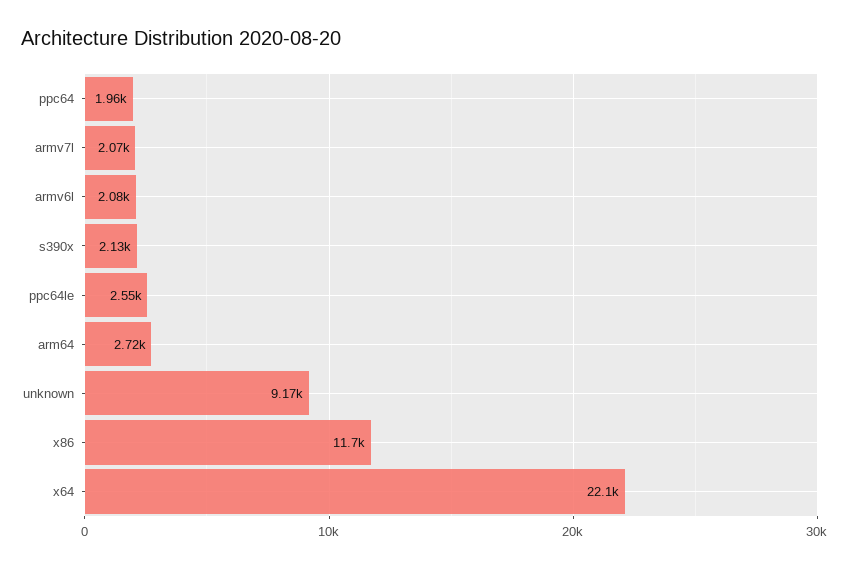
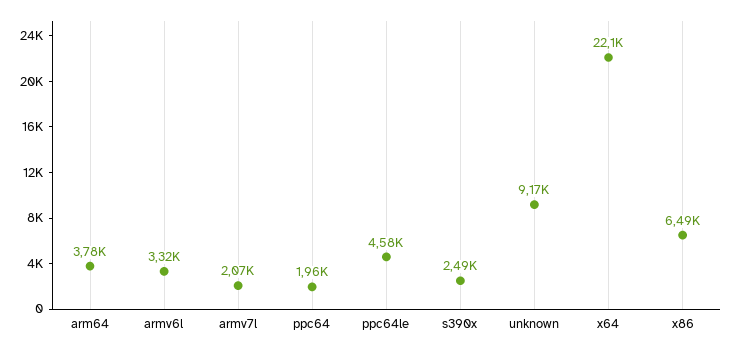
armv6l: 2080 -> 3320
s390x: 2130 -> 2490
ppc64le: 2550 -> 4580
arm64: 2720 -> 3780
x86: 11700 -> 6490

